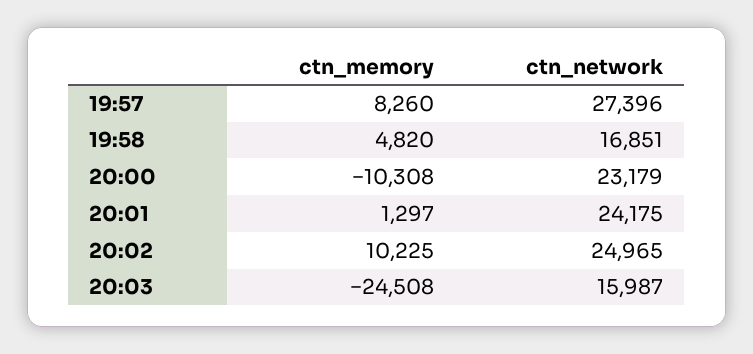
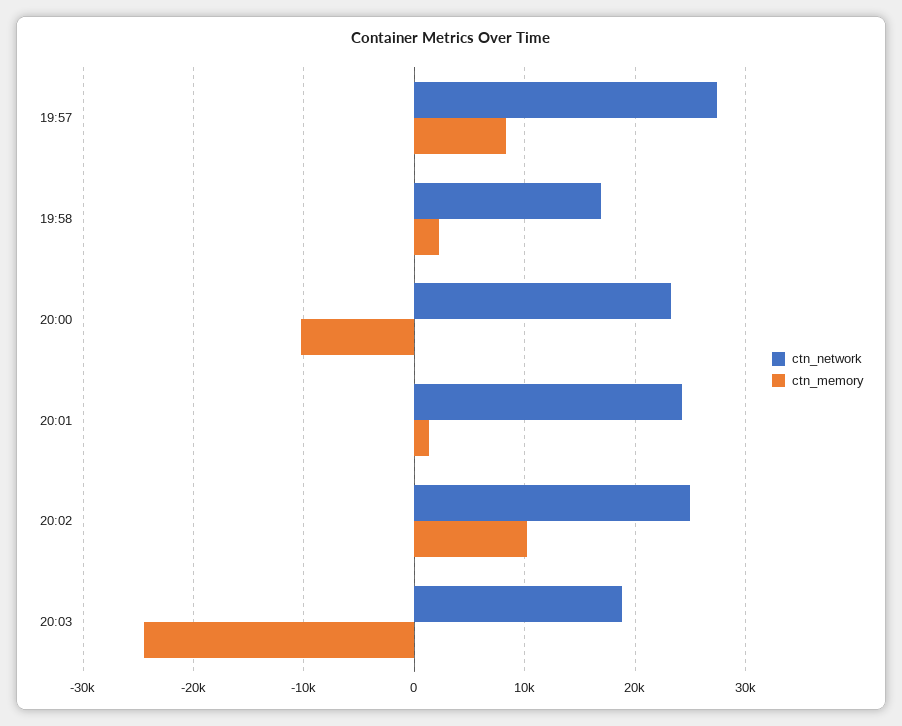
ctn_memory, 19:58: 4820 -> 2000
ctn_network, 20:03: 15987 -> 19000

